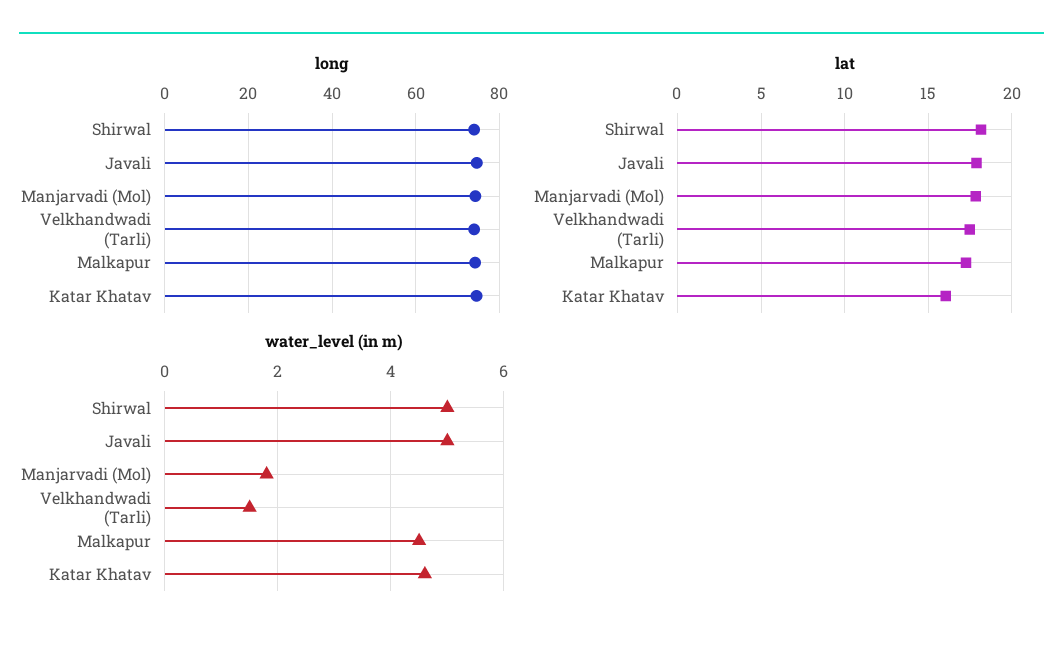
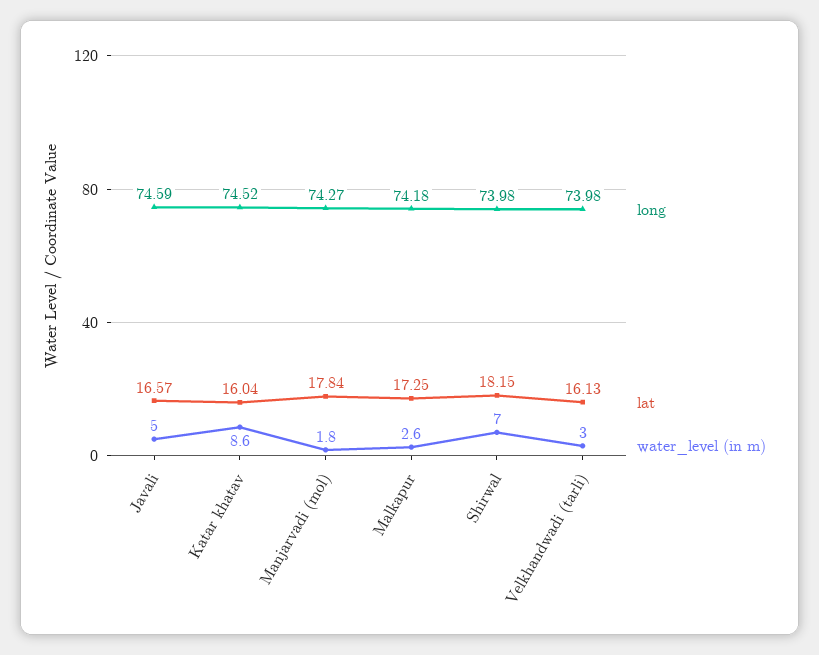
lat, Javali: 18 -> 16.57
lat, Velkhandwadi (Tarli): 17.5 -> 16.13
water_level (in m), Shirwal: 5 -> 7
water_level (in m), Velkhandwadi (Tarli): 1.5 -> 3
water_level (in m), Malkapur: 4.5 -> 2.6
water_level (in m), Katar Khatav: 4.5 -> 8.6

